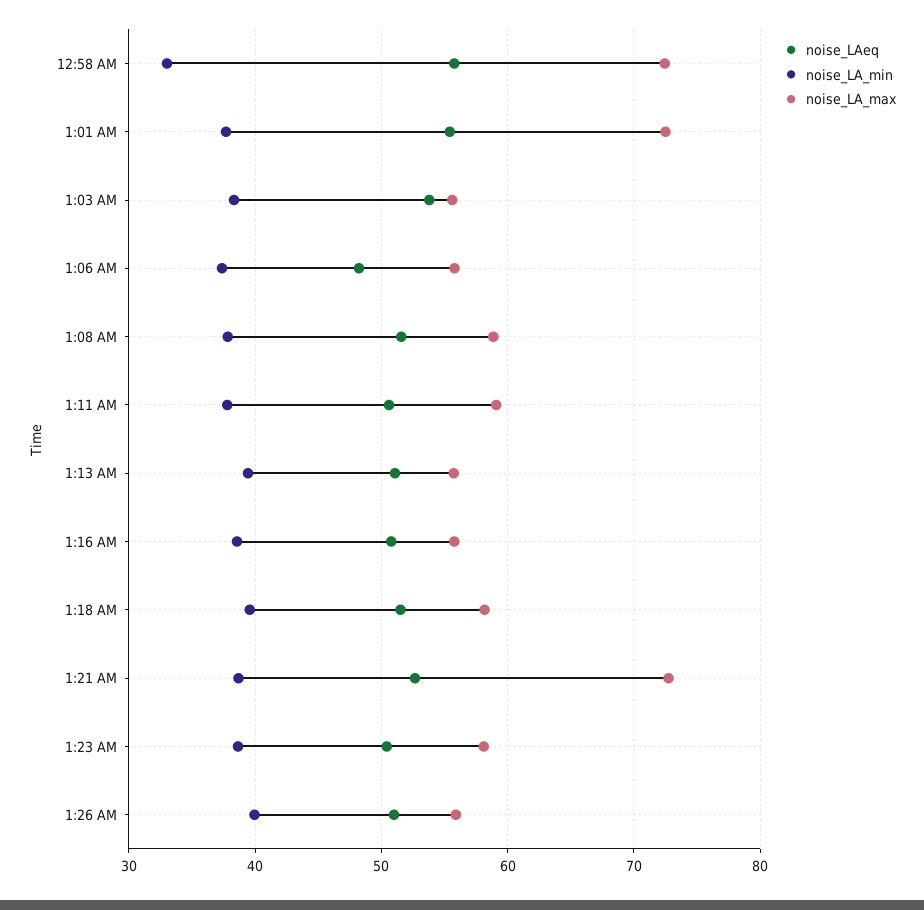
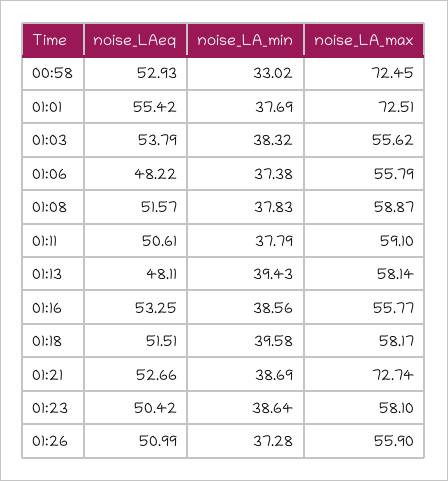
noise_LAeq, 12:58 AM: 56 -> 52.93
noise_LAeq, 1:13 AM: 51 -> 48.11
noise_LA_max, 1:13 AM: 56 -> 58.14
noise_LAeq, 1:16 AM: 51 -> 53.25
noise_LA_min, 1:26 AM: 40 -> 37.28

